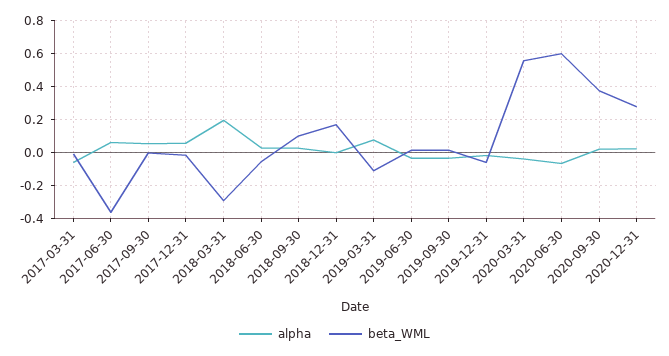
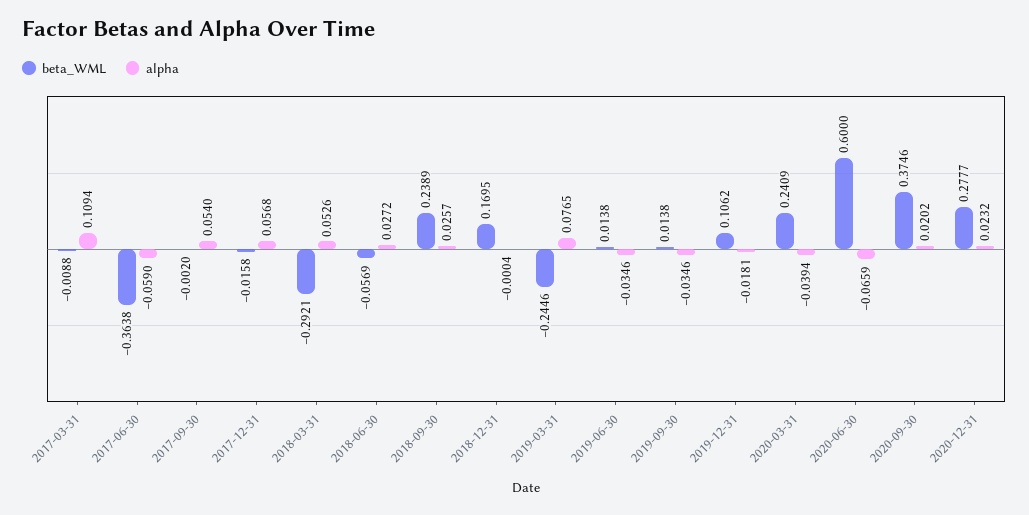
alpha, 2017-03-31: -0.05 -> 0.1094
alpha, 2017-06-30: 0.05 -> -0.059
alpha, 2018-03-31: 0.2 -> 0.0526
beta_WML, 2018-09-30: 0.1 -> 0.2389
beta_WML, 2019-03-31: -0.1 -> -0.2446
beta_WML, 2019-12-31: -0.05 -> 0.1062
beta_WML, 2020-03-31: 0.55 -> 0.2409

